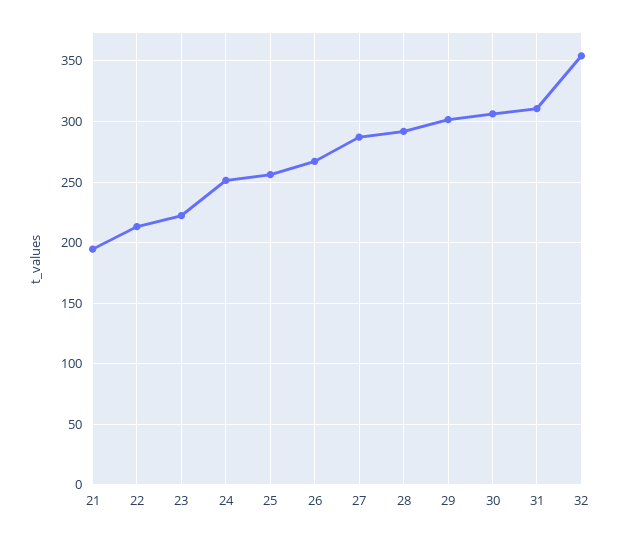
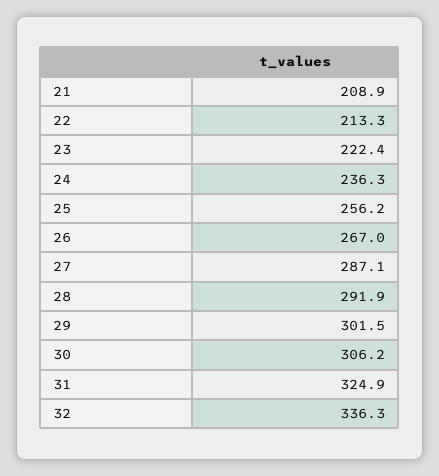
21: 195 -> 208.9
24: 250 -> 236.3
31: 310 -> 324.9
32: 355 -> 336.3

